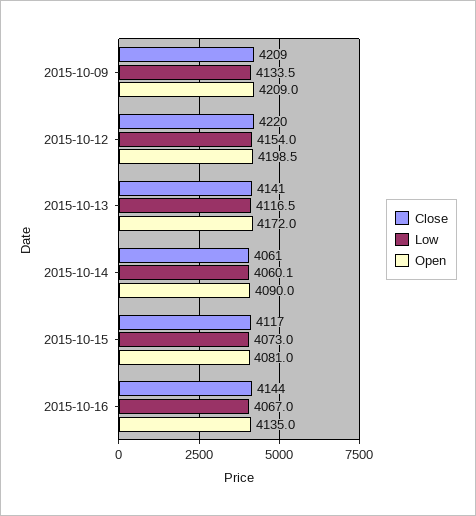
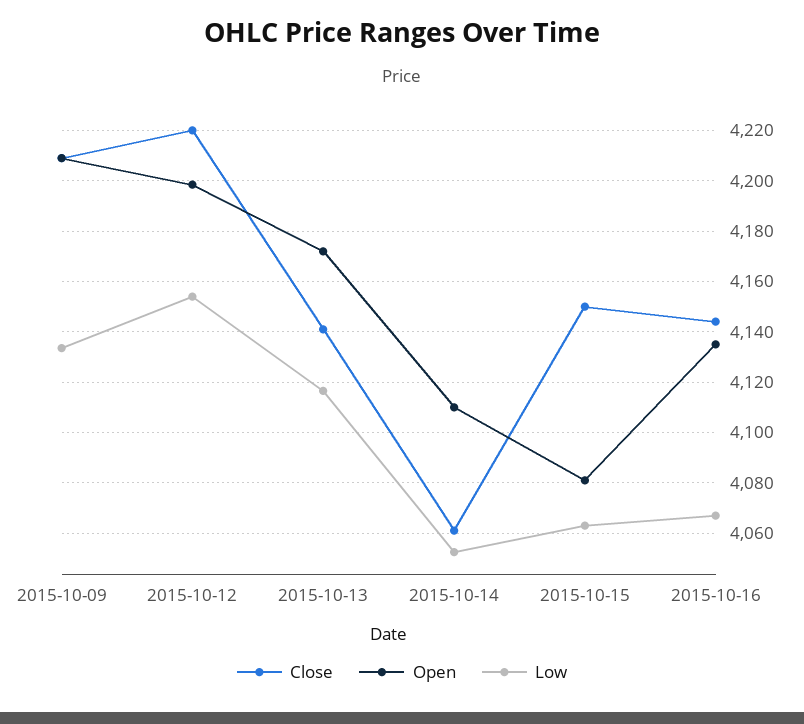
Low, 2015-10-14: 4060.1 -> 4052.5
Open, 2015-10-14: 4090 -> 4110
Close, 2015-10-15: 4117 -> 4150
Low, 2015-10-15: 4073 -> 4062.5

